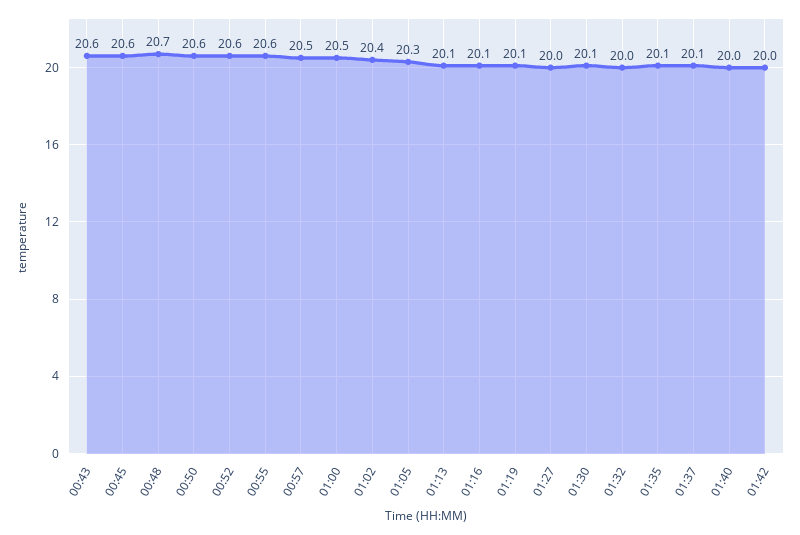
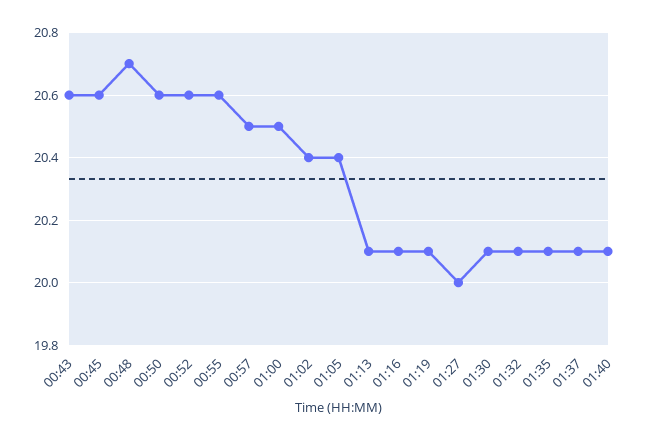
01:05: 20.3 -> 20.4
01:32: 20 -> 20.1
01:40: 20 -> 20.1
01:42: 20 -> none

